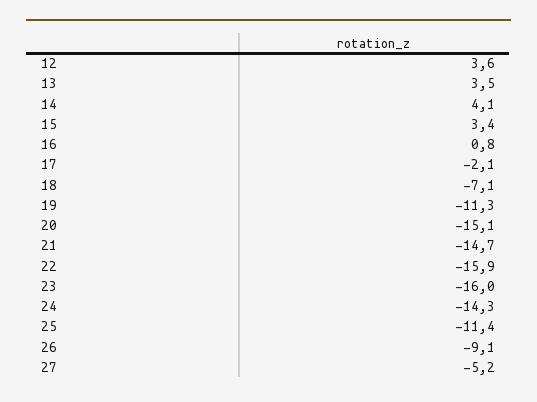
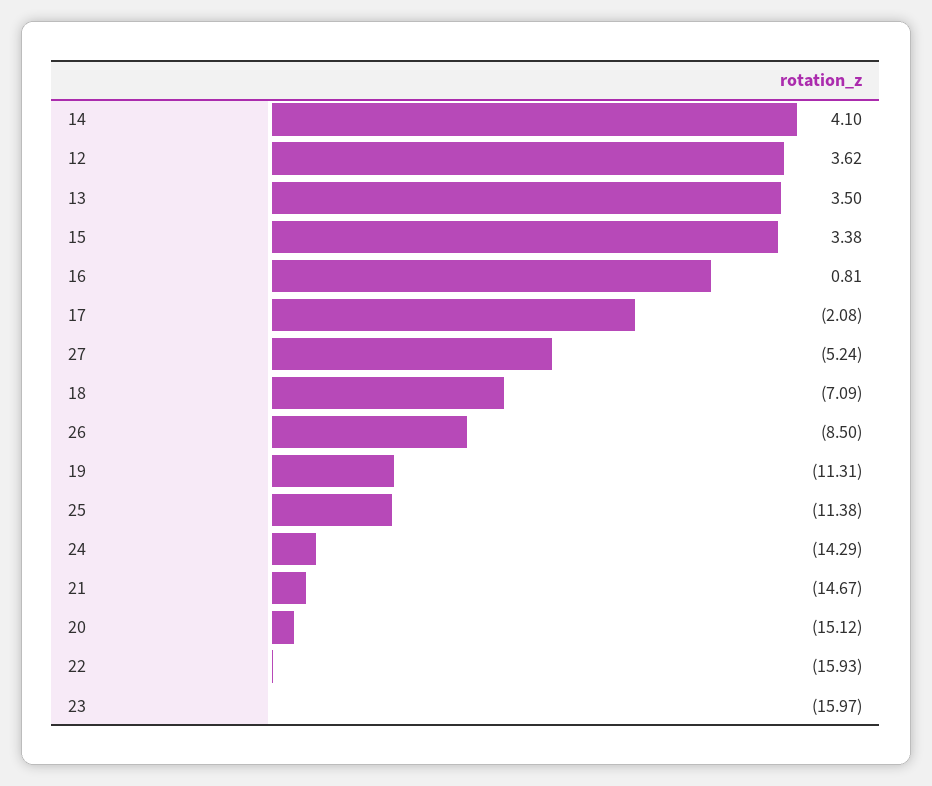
26: -9.1 -> -8.5

